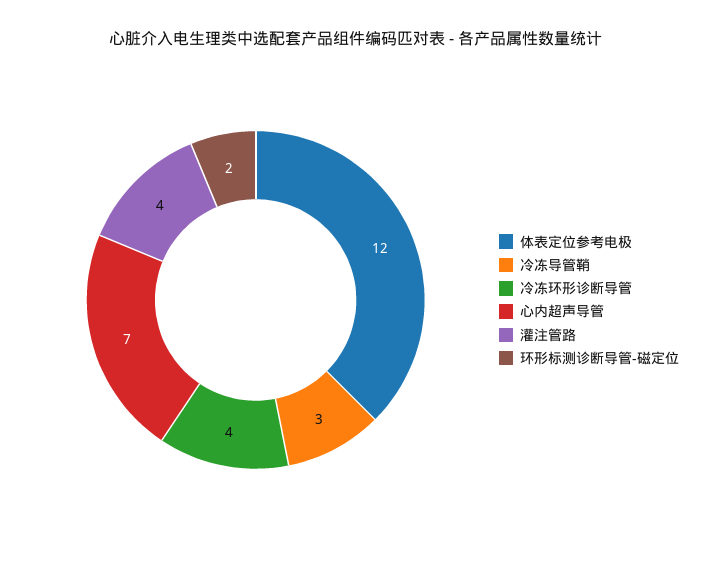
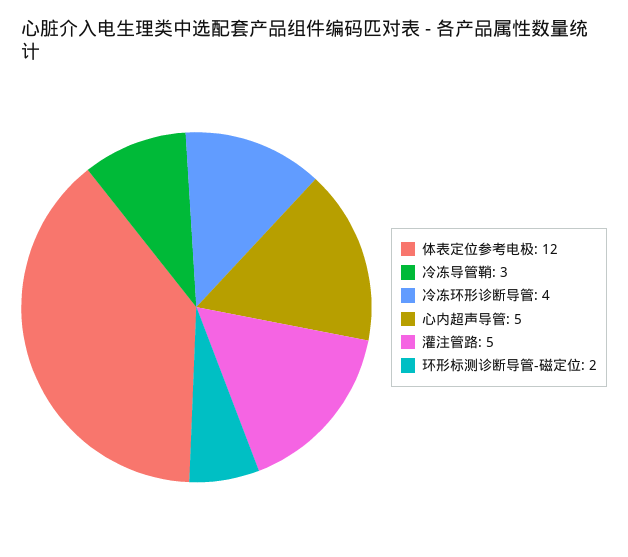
心内超声导管: 7 -> 5
灌注管路: 4 -> 5

